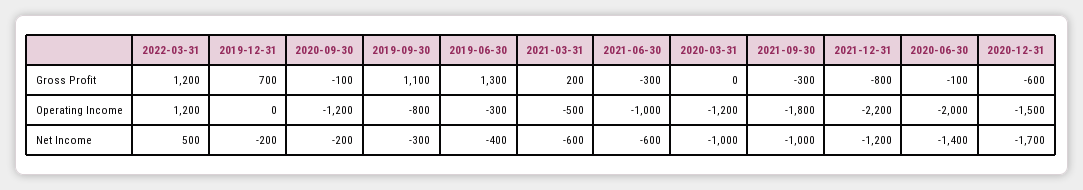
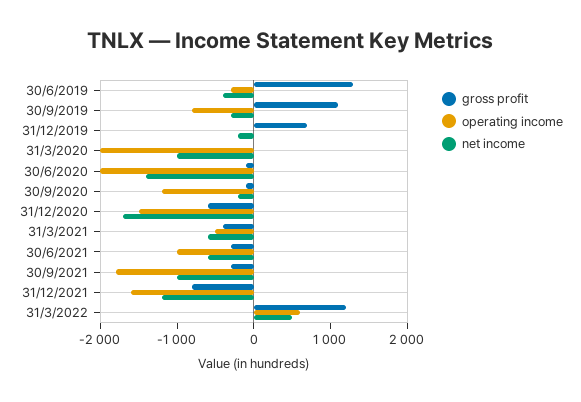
Gross Profit, 2021-03-31: 200 -> -400
Operating Income, 2022-03-31: 1200 -> 600
Operating Income, 2020-03-31: -1200 -> -2000
Operating Income, 2021-12-31: -2200 -> -1600

